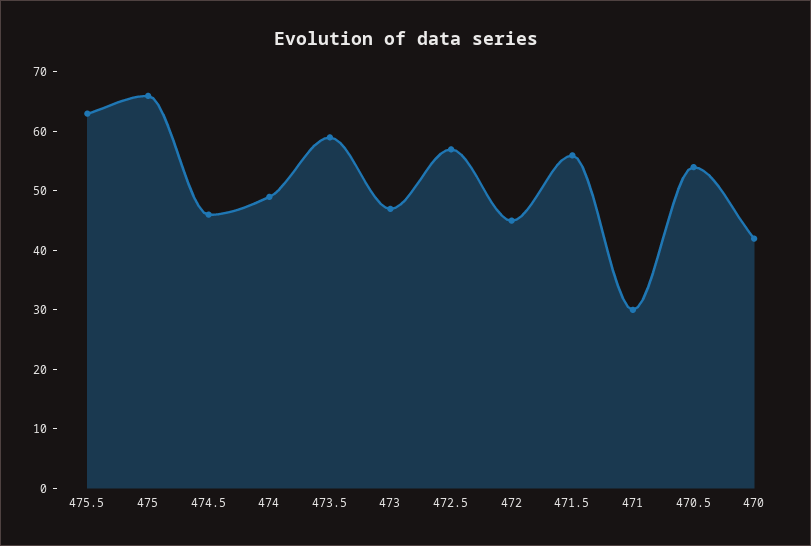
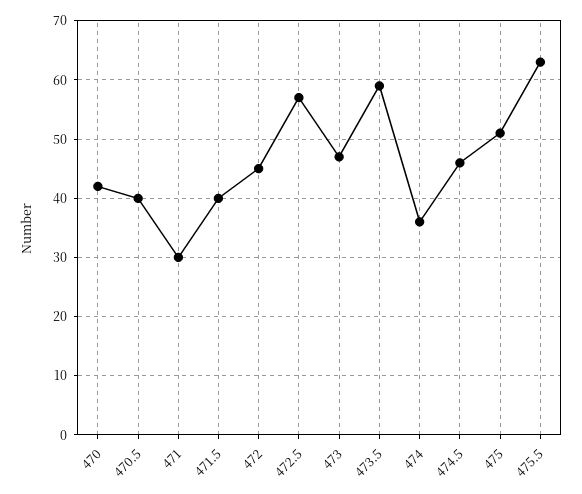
475: 65 -> 50
474: 50 -> 35
471.5: 55 -> 40
470.5: 55 -> 40

